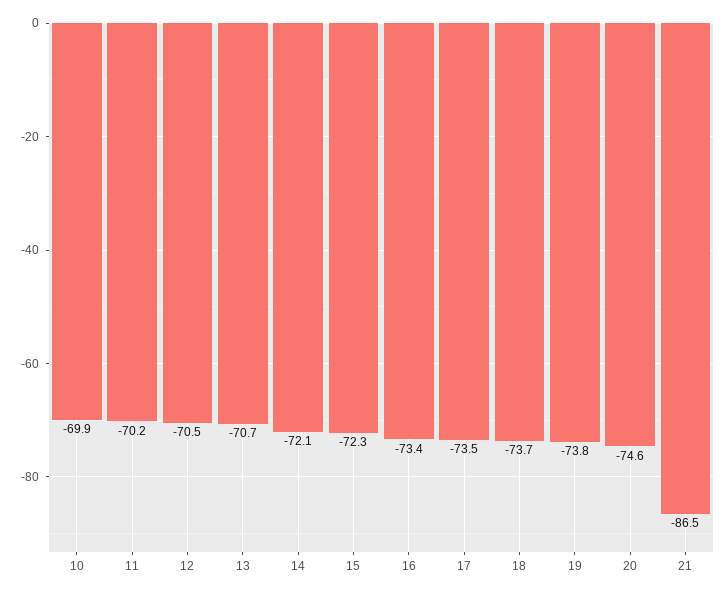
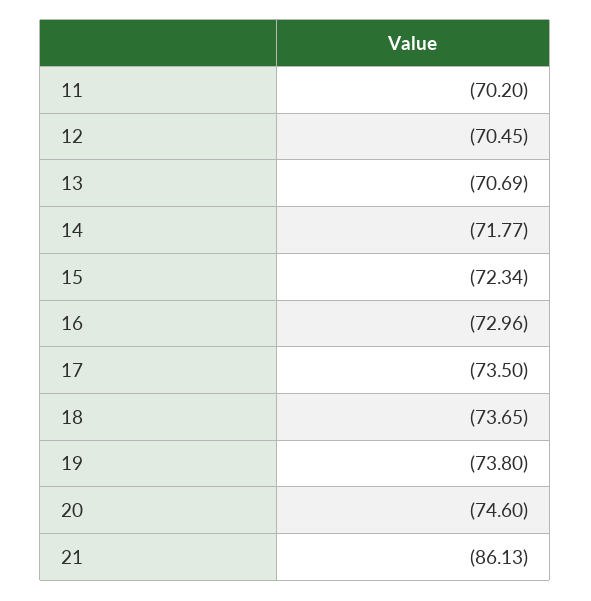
10: -69.9 -> none
14: -72.1 -> -71.77
16: -73.4 -> -72.96
21: -86.5 -> -86.13

